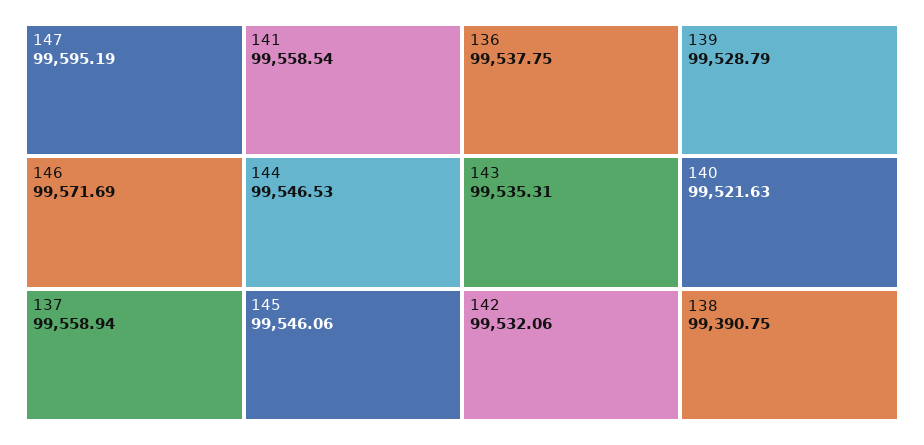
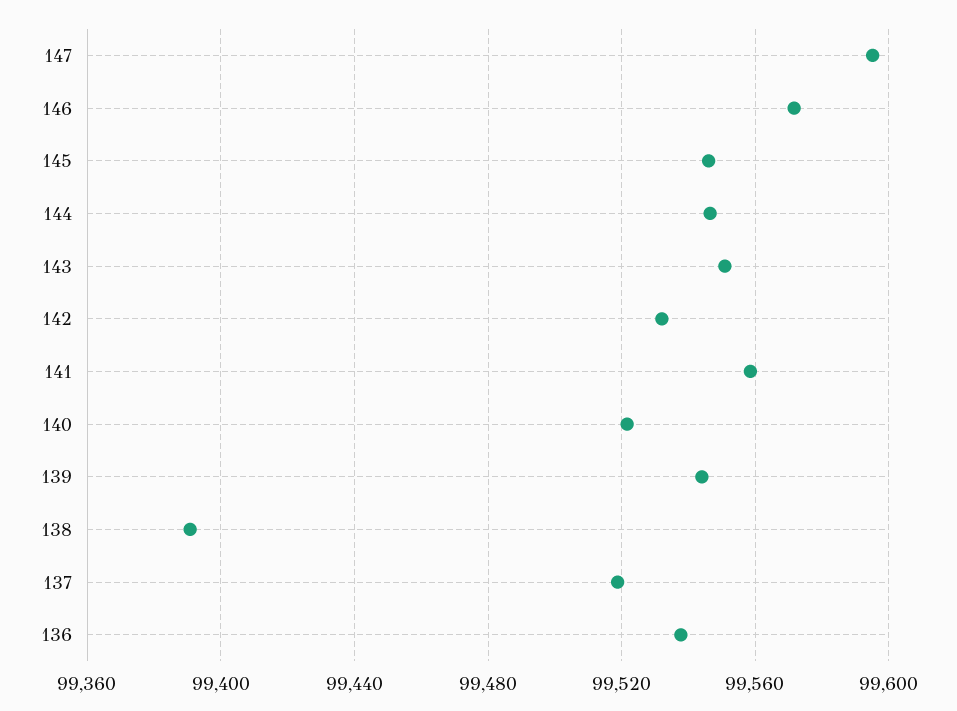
137: 99558.94 -> 99520
143: 99535.31 -> 99550
139: 99528.79 -> 99545

